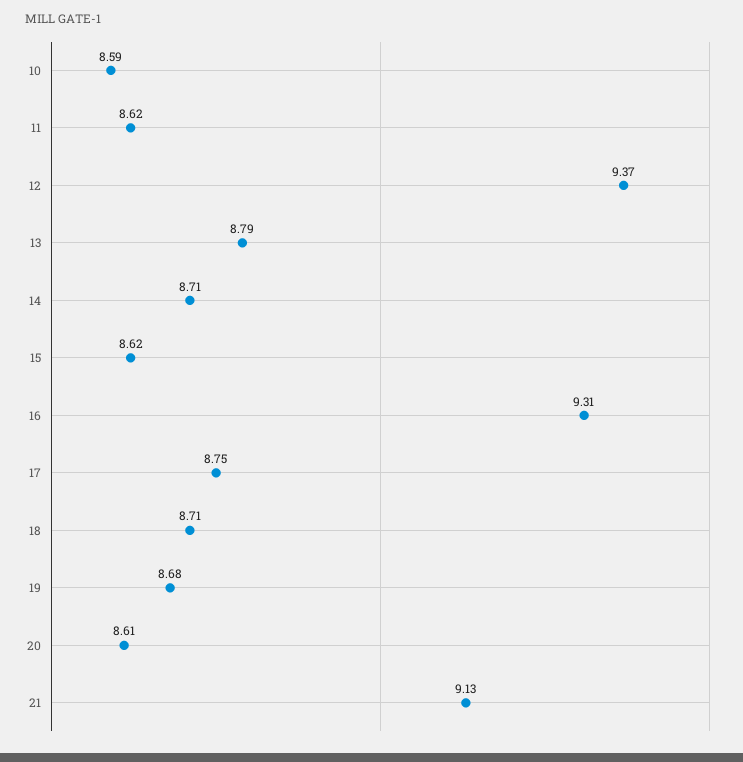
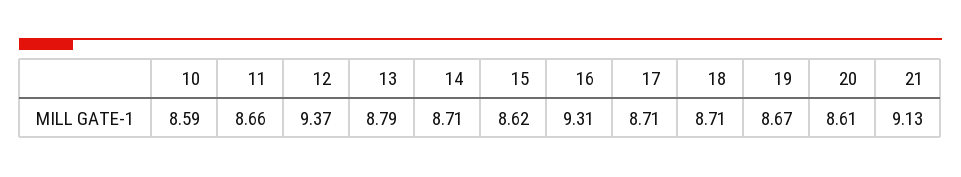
11: 8.62 -> 8.66
17: 8.75 -> 8.71
19: 8.68 -> 8.67

